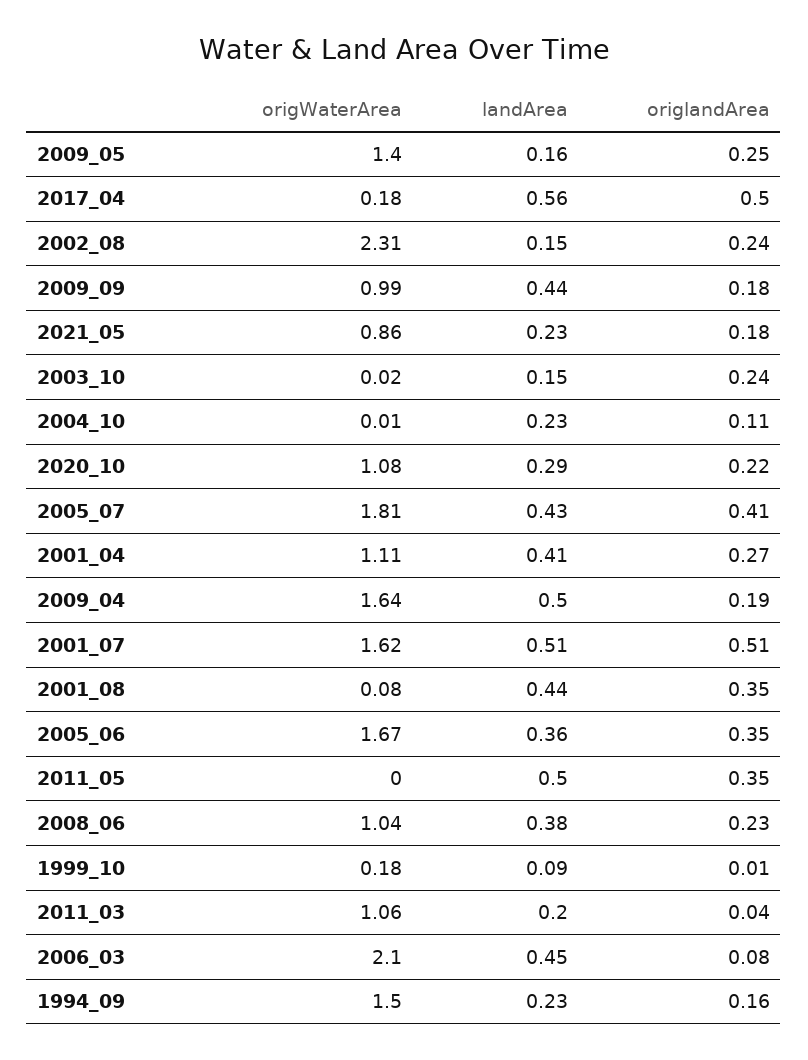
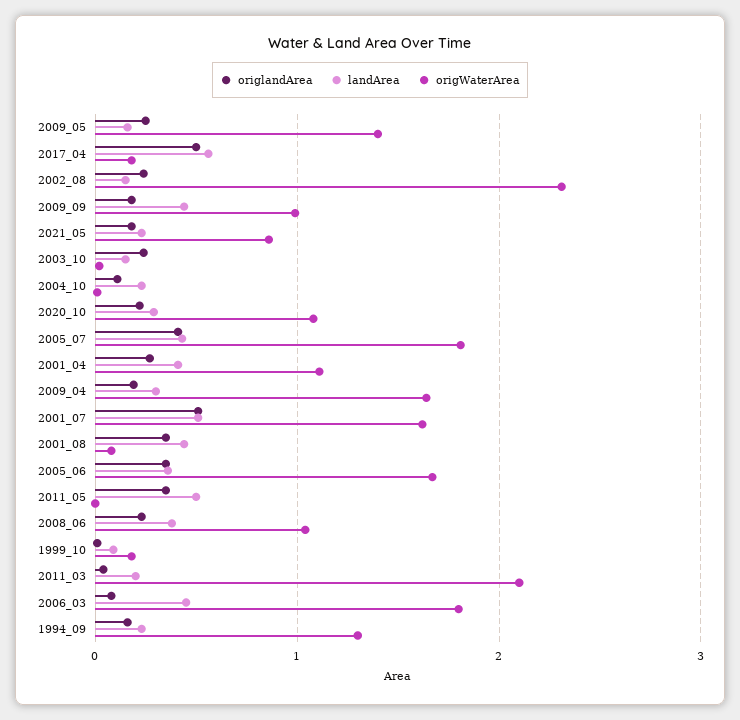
landArea, 2009_04: 0.5 -> 0.3
origWaterArea, 2011_03: 1.06 -> 2.1
origWaterArea, 2006_03: 2.1 -> 1.8
origWaterArea, 1994_09: 1.5 -> 1.3

